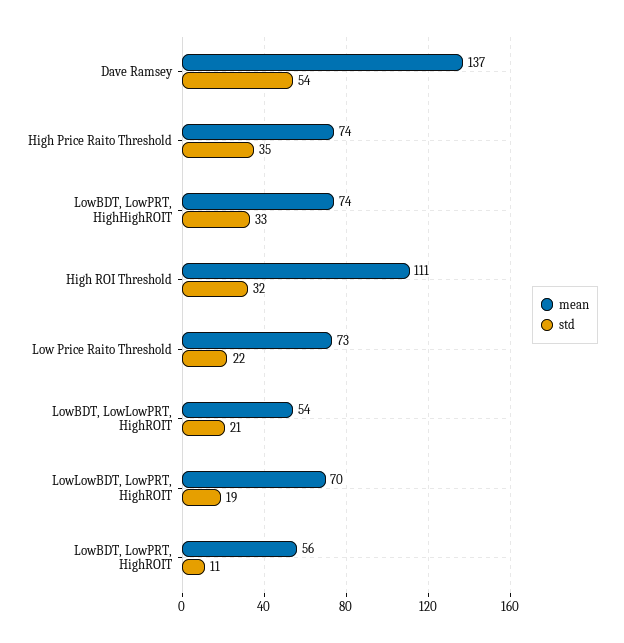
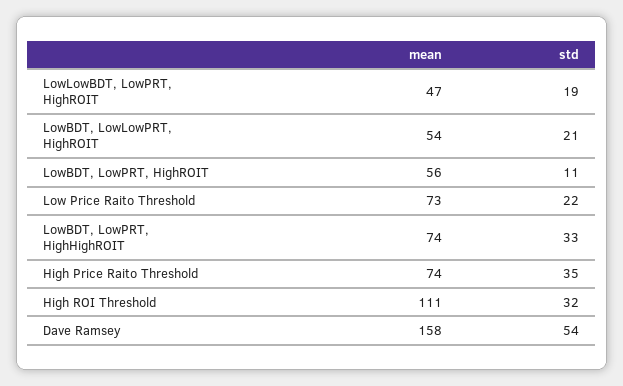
mean, Dave Ramsey: 137 -> 158
mean, LowLowBDT, LowPRT, HighROIT: 70 -> 47

